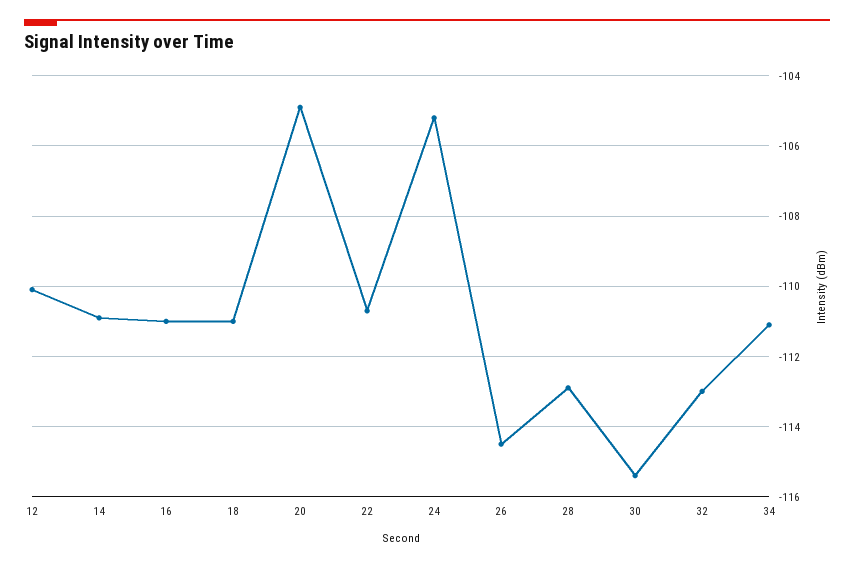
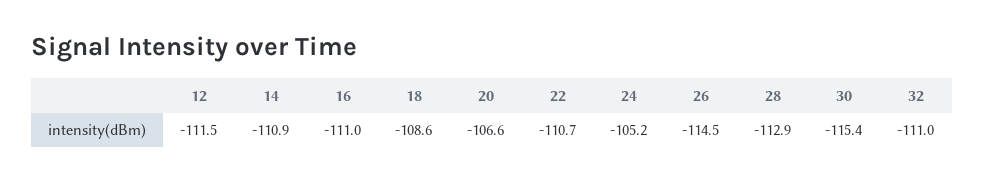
12: -110 -> -111.5
18: -111 -> -108.6
20: -105 -> -106.6
32: -113 -> -111
34: -111 -> none

